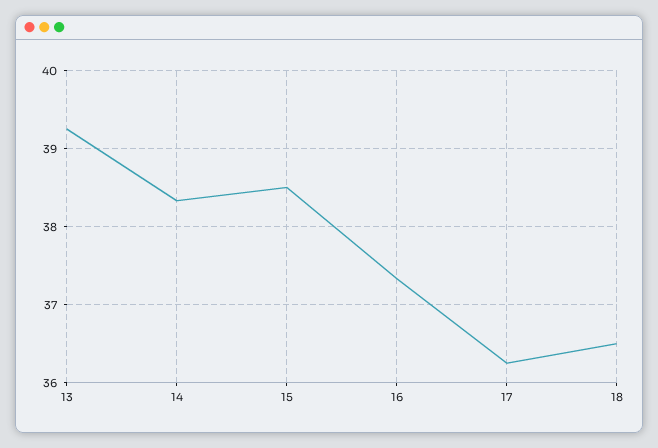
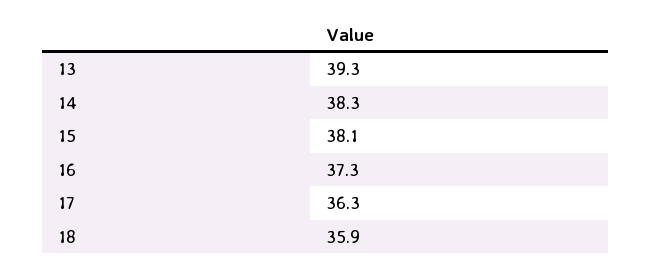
15: 38.5 -> 38.1
18: 36.5 -> 35.9

